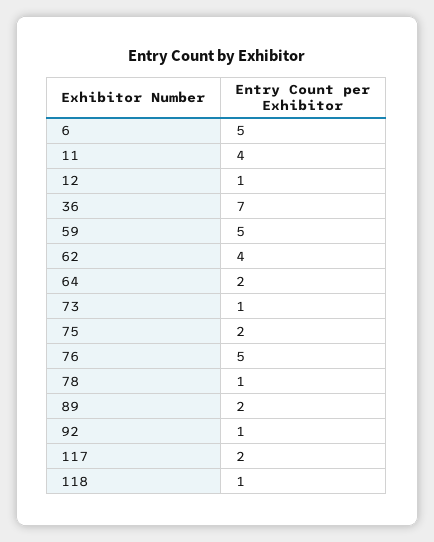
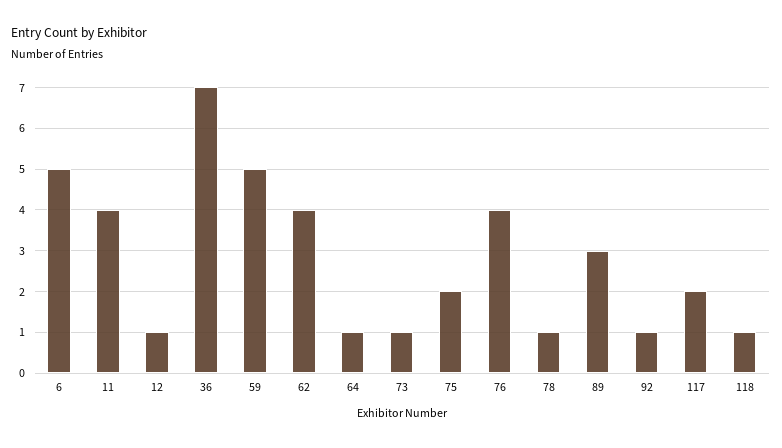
64: 2 -> 1
76: 5 -> 4
89: 2 -> 3

